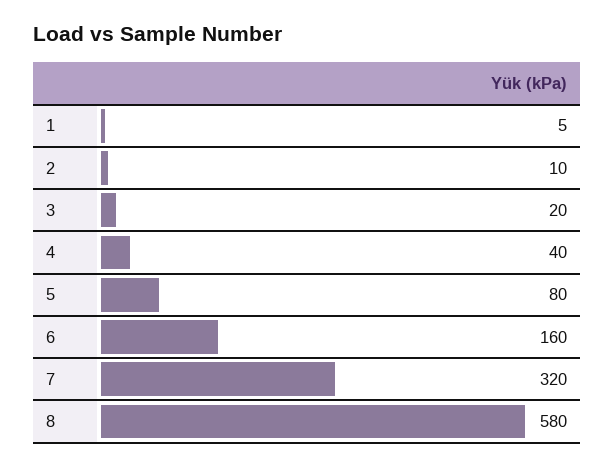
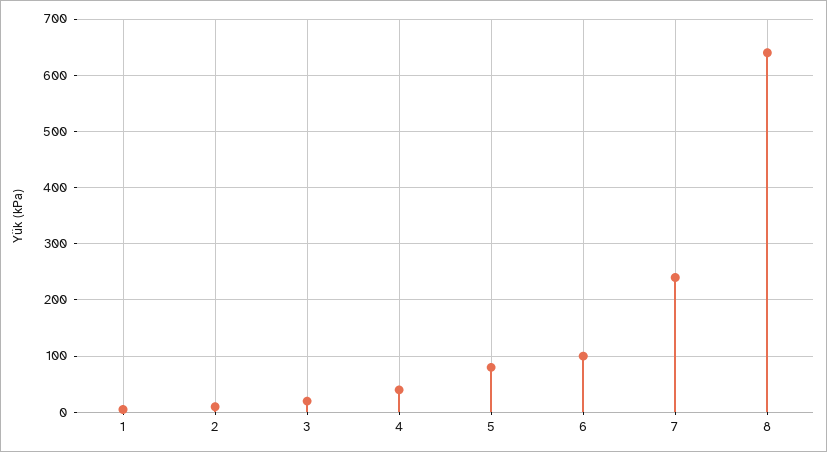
6: 160 -> 100
7: 320 -> 240
8: 580 -> 640

